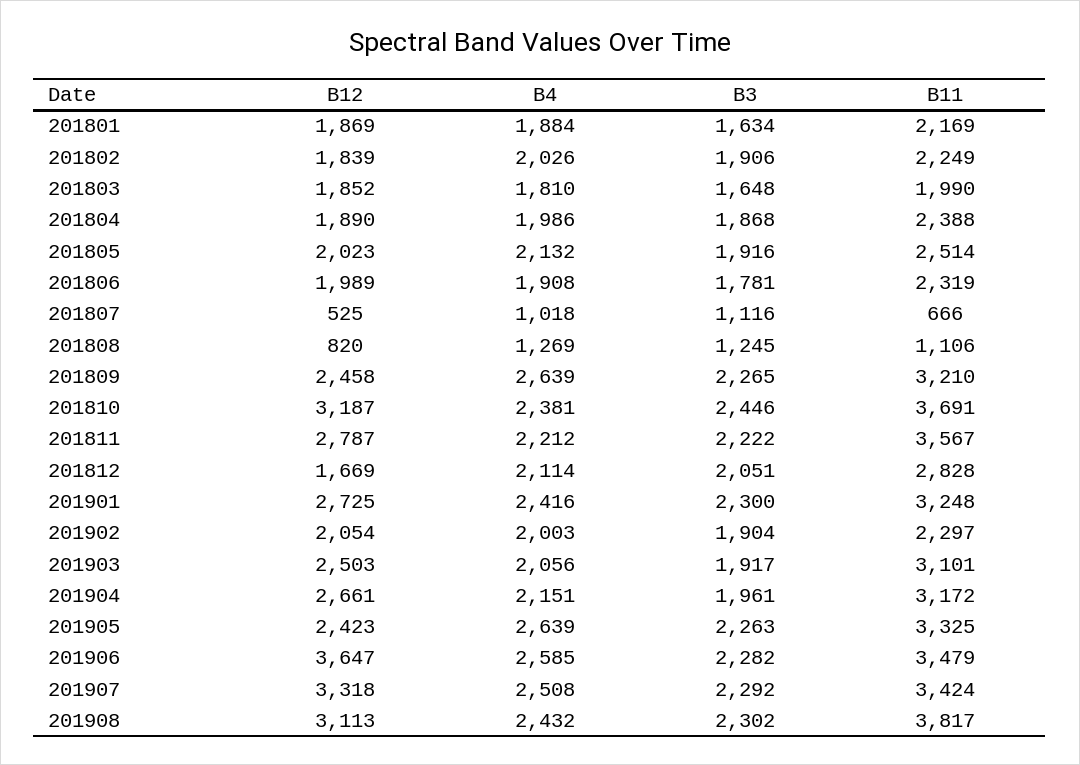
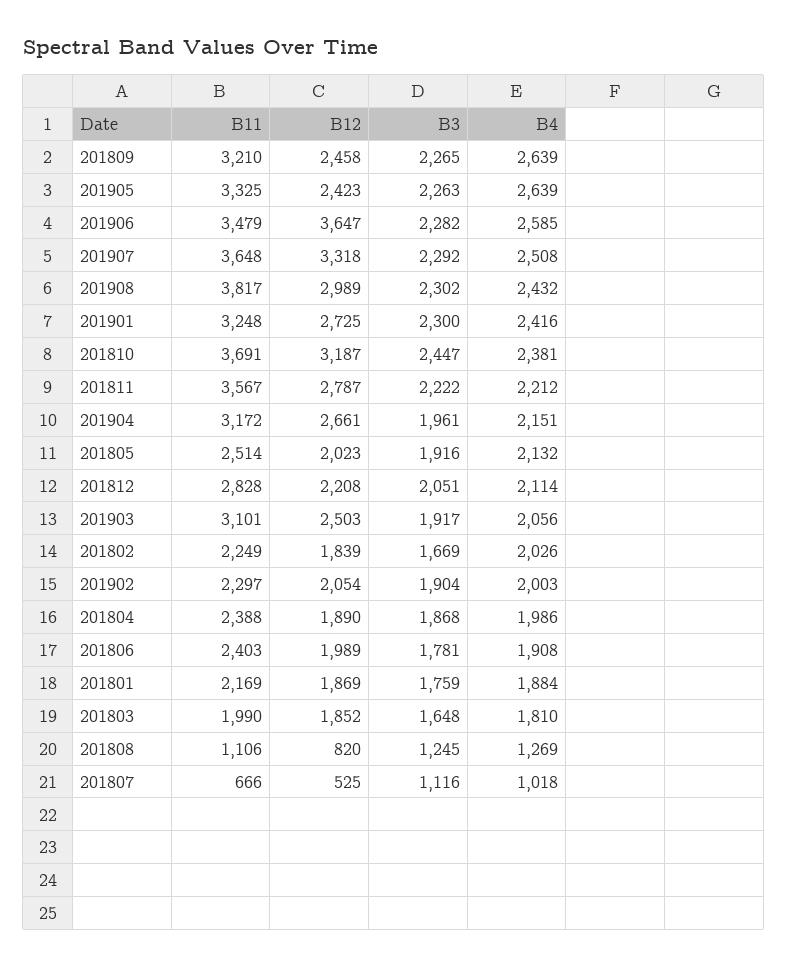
B3, 201801: 1634 -> 1759
B3, 201802: 1906 -> 1669
B11, 201806: 2319 -> 2403
B3, 201810: 2446 -> 2447
B12, 201812: 1669 -> 2208
B11, 201907: 3424 -> 3648
B12, 201908: 3113 -> 2989

